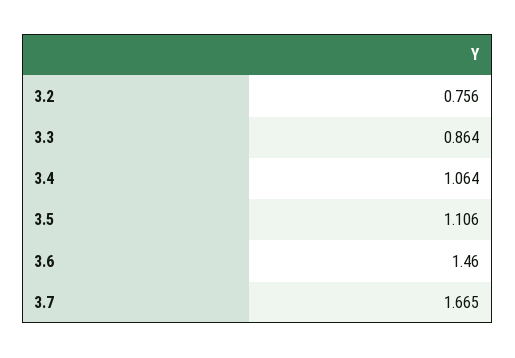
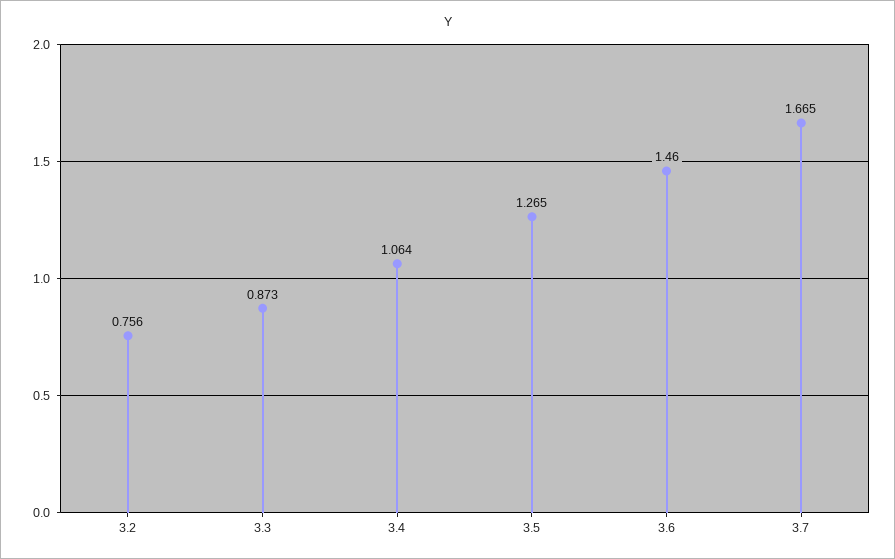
3.3: 0.864 -> 0.873
3.5: 1.106 -> 1.265

